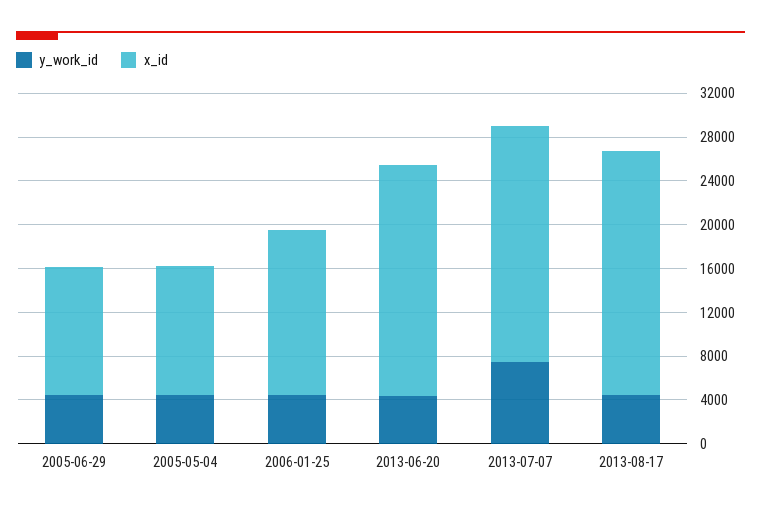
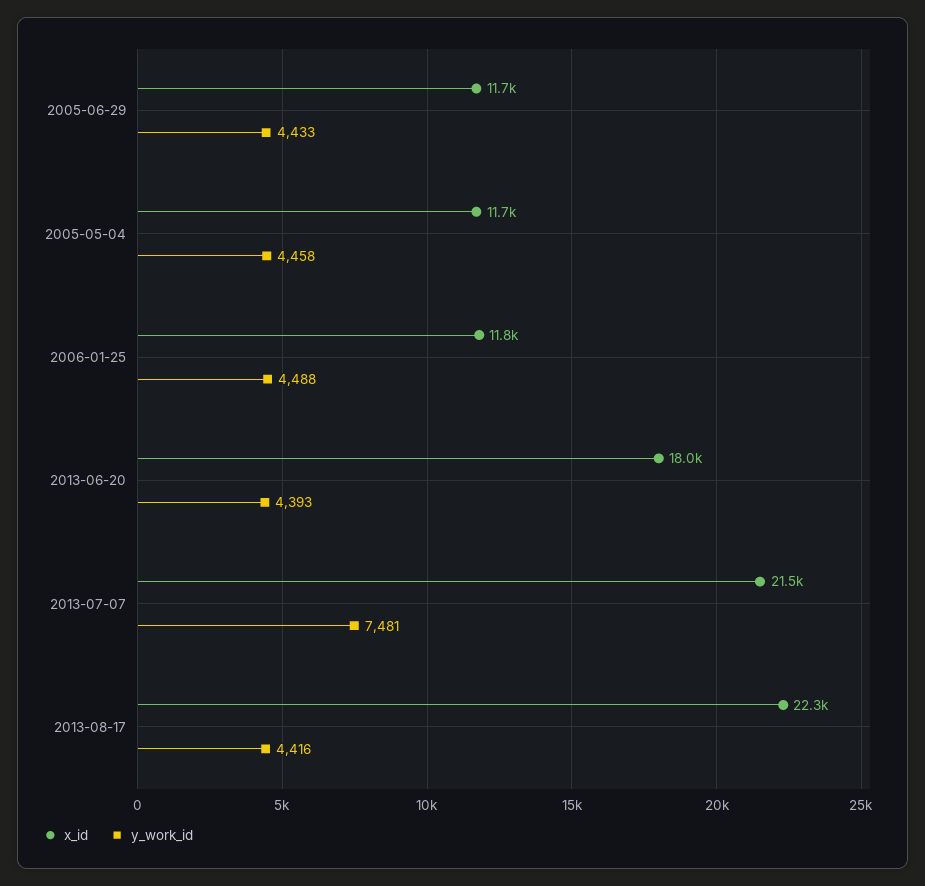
x_id, 2006-01-25: 15000 -> 11800
x_id, 2013-06-20: 21000 -> 18000

